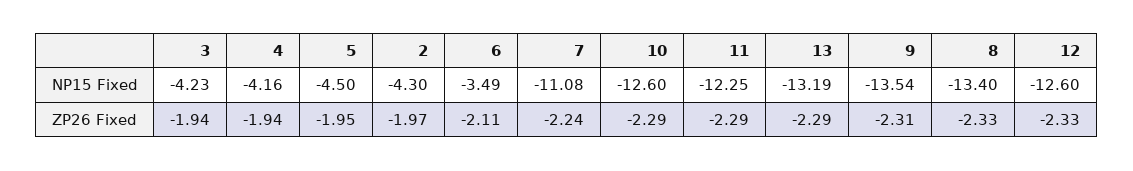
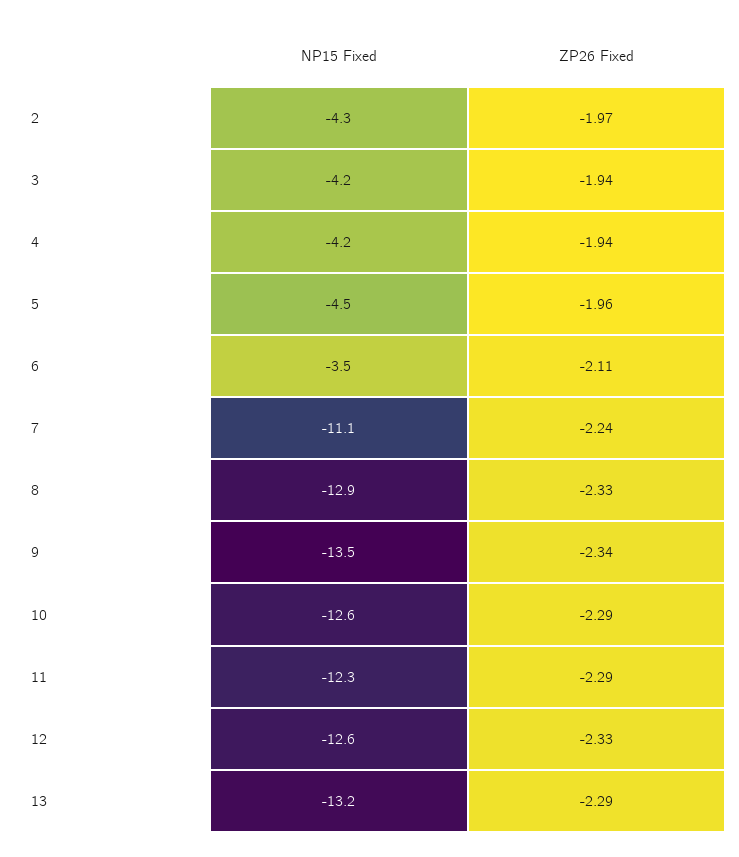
8, NP15 Fixed: -13.4 -> -12.9
5, ZP26 Fixed: -1.95 -> -1.96
9, ZP26 Fixed: -2.31 -> -2.34

